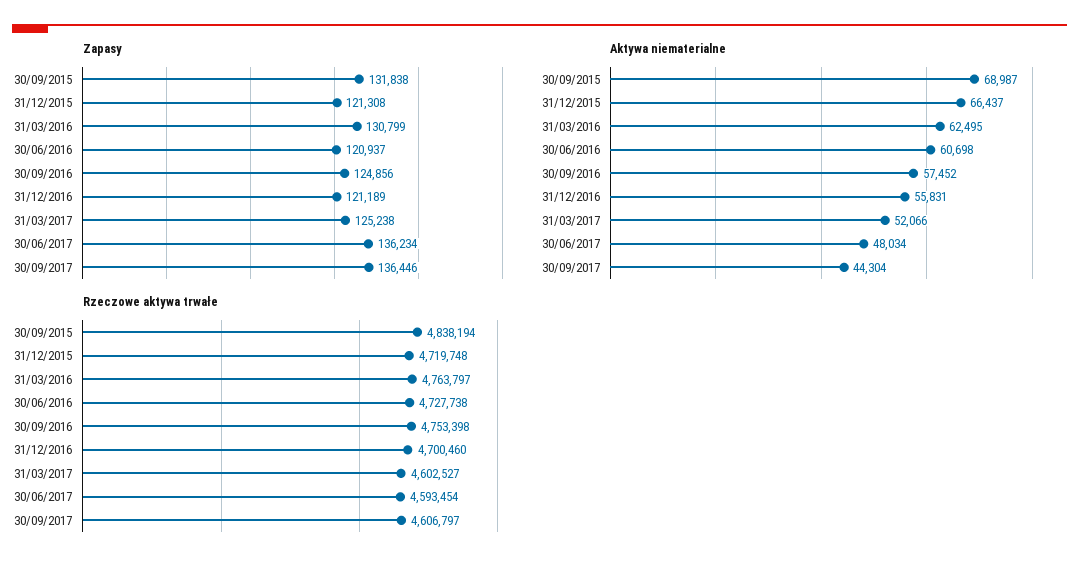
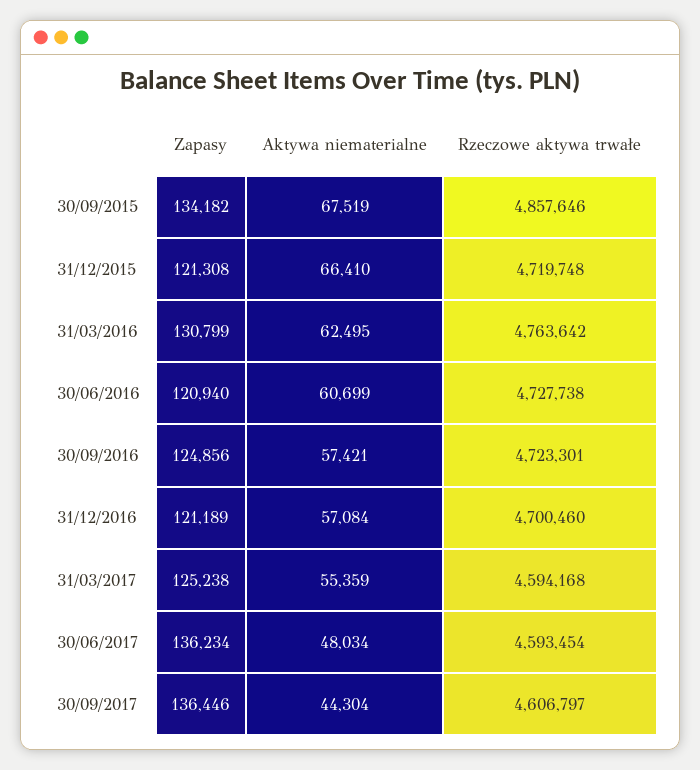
Zapasy, 30/09/2015: 131838 -> 134182
Zapasy, 30/06/2016: 120937 -> 120940
Aktywa niematerialne, 30/09/2015: 68987 -> 67519
Aktywa niematerialne, 31/12/2015: 66437 -> 66410
Aktywa niematerialne, 30/06/2016: 60698 -> 60699
Aktywa niematerialne, 30/09/2016: 57452 -> 57421
Aktywa niematerialne, 31/12/2016: 55831 -> 57084
Aktywa niematerialne, 31/03/2017: 52066 -> 55359
Rzeczowe aktywa trwałe, 30/09/2015: 4838194 -> 4857646
Rzeczowe aktywa trwałe, 31/03/2016: 4763797 -> 4763642
Rzeczowe aktywa trwałe, 30/09/2016: 4753398 -> 4723301
Rzeczowe aktywa trwałe, 31/03/2017: 4602527 -> 4594168

